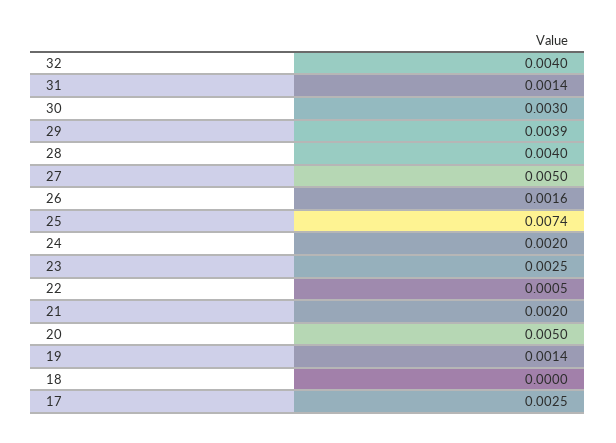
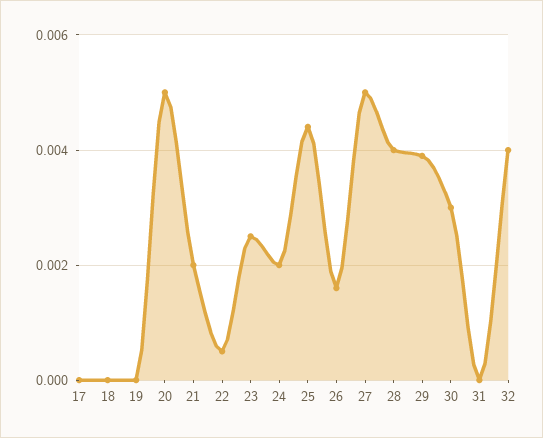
31: 0.0014 -> 0
25: 0.0074 -> 0.0045
19: 0.0014 -> 0
17: 0.0025 -> 0

